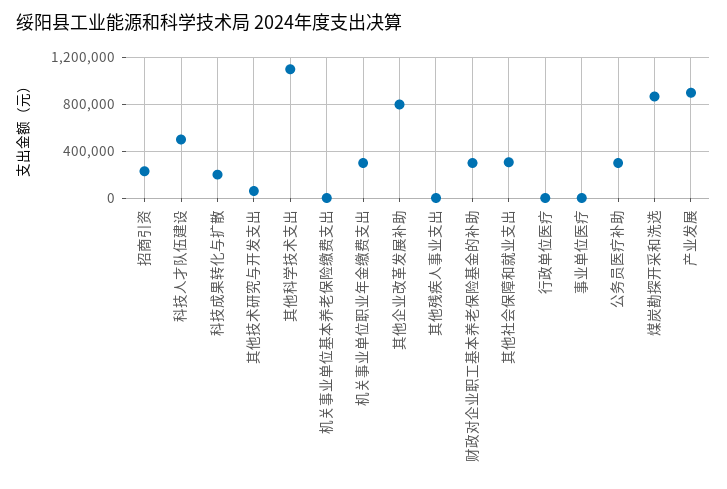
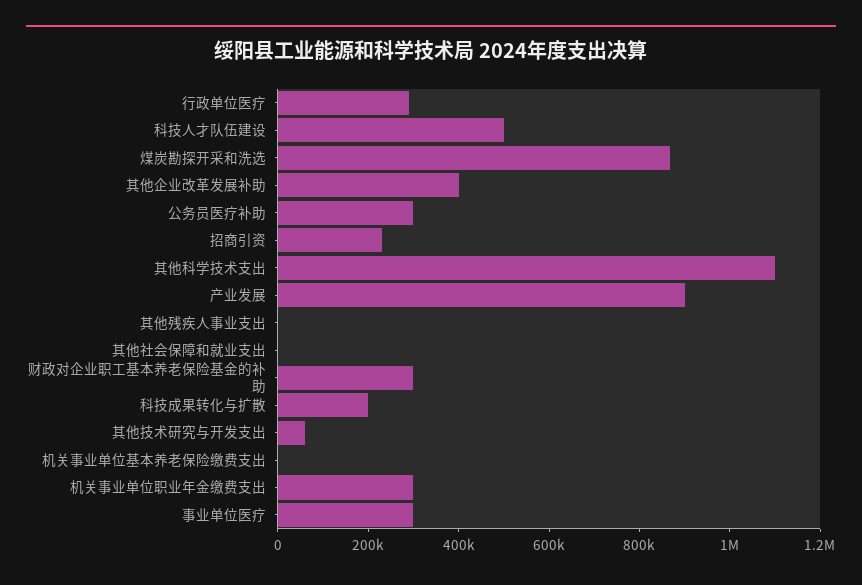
其他企业改革发展补助: 800000 -> 400000
其他社会保障和就业支出: 300000 -> 0
行政单位医疗: 0 -> 300000
事业单位医疗: 0 -> 300000

